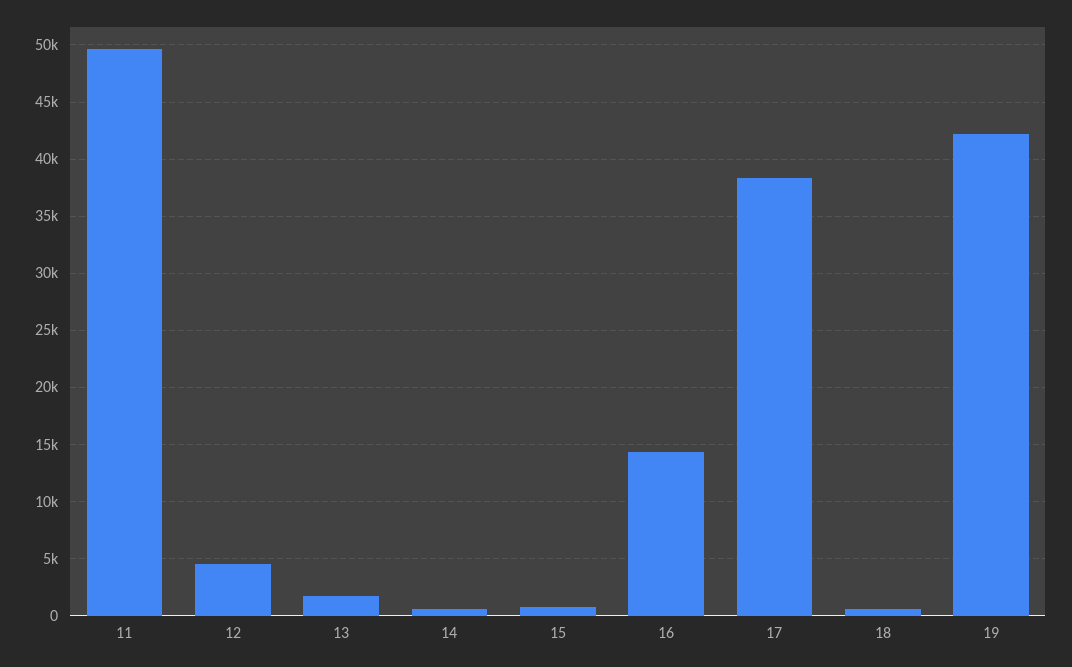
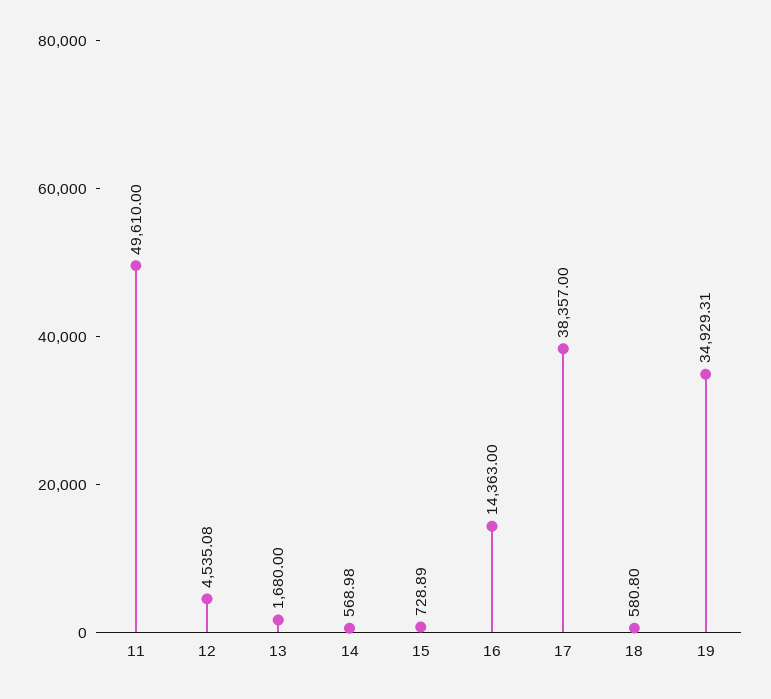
19: 42000 -> 34929.31

